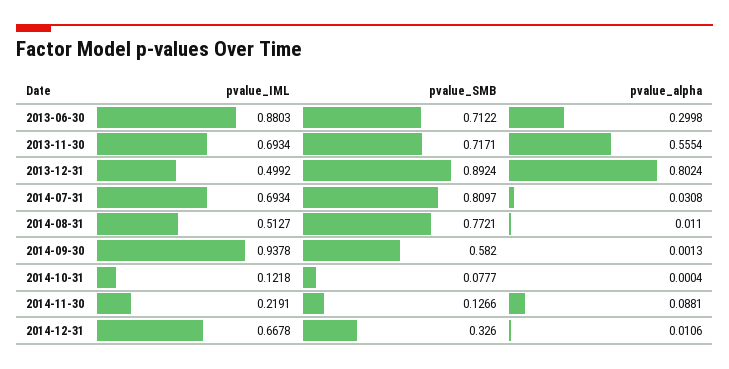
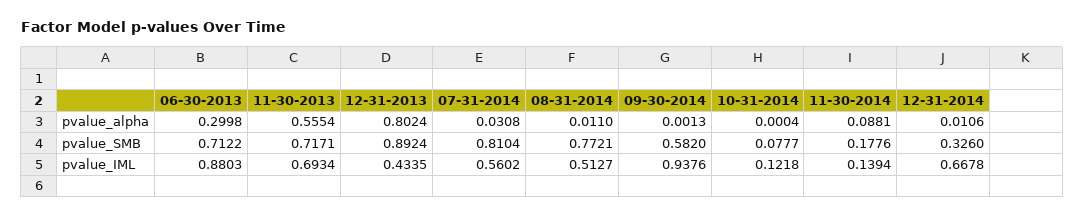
pvalue_IML, 2013-12-31: 0.4992 -> 0.4335
pvalue_IML, 2014-07-31: 0.6934 -> 0.5602
pvalue_SMB, 2014-07-31: 0.8097 -> 0.8104
pvalue_IML, 2014-09-30: 0.9378 -> 0.9376
pvalue_IML, 2014-11-30: 0.2191 -> 0.1394
pvalue_SMB, 2014-11-30: 0.1266 -> 0.1776

